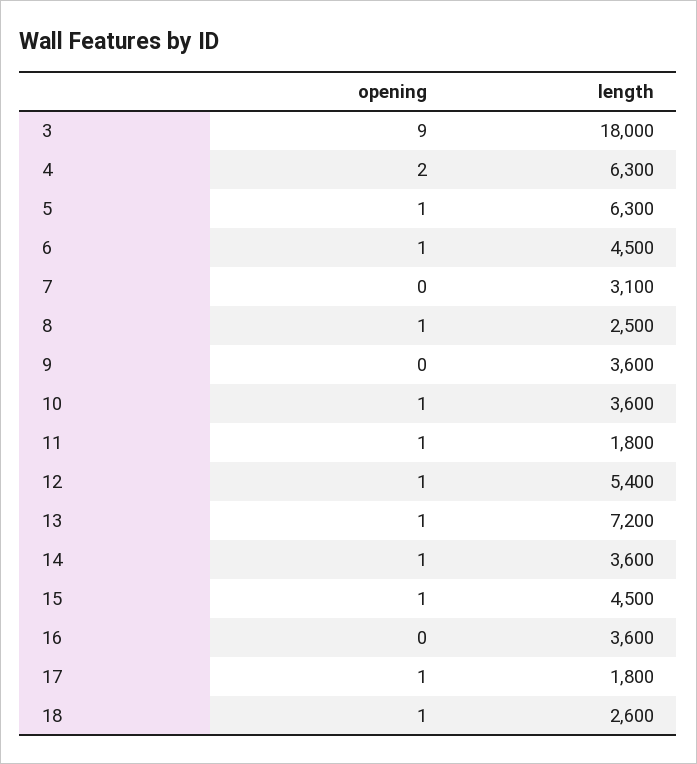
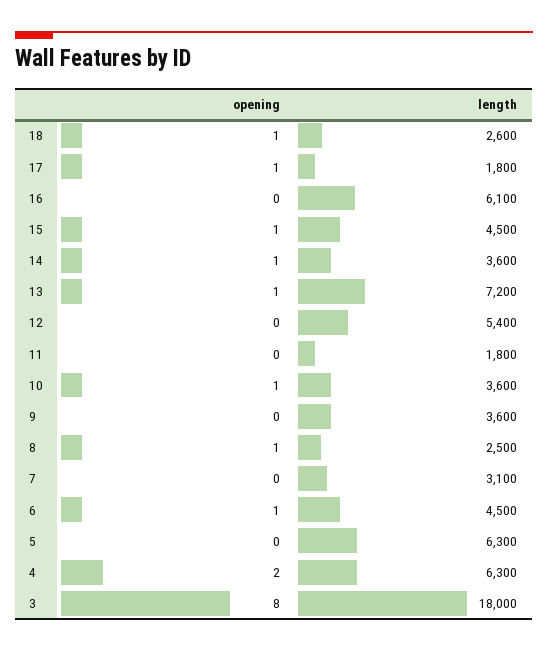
opening, 3: 9 -> 8
opening, 5: 1 -> 0
opening, 11: 1 -> 0
opening, 12: 1 -> 0
length, 16: 3600 -> 6100

